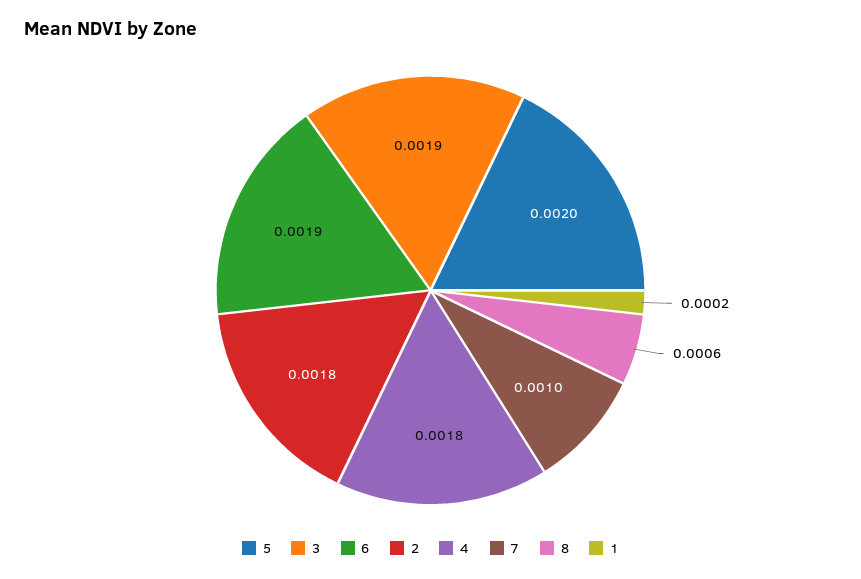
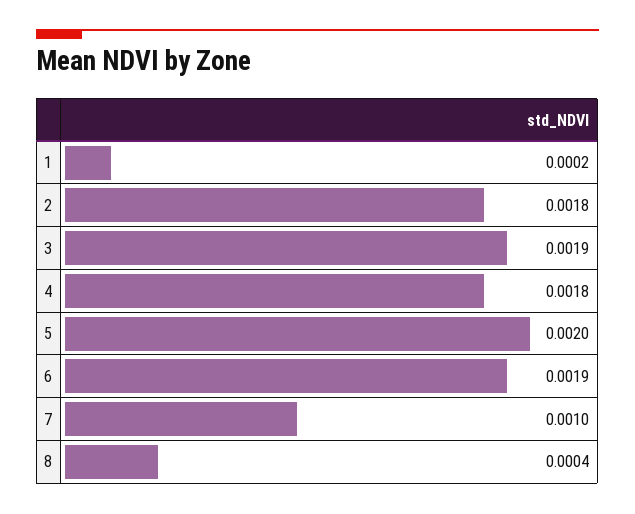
8: 0.0006 -> 0.0004

